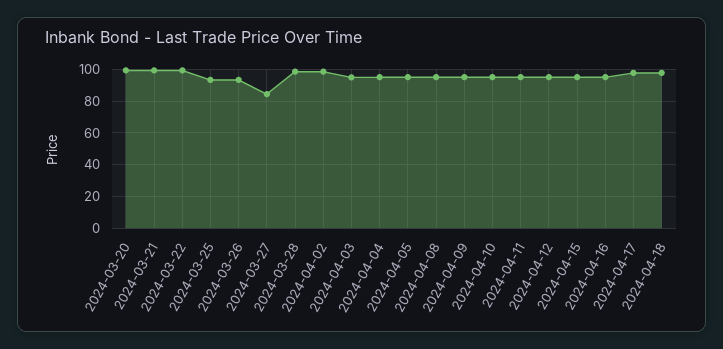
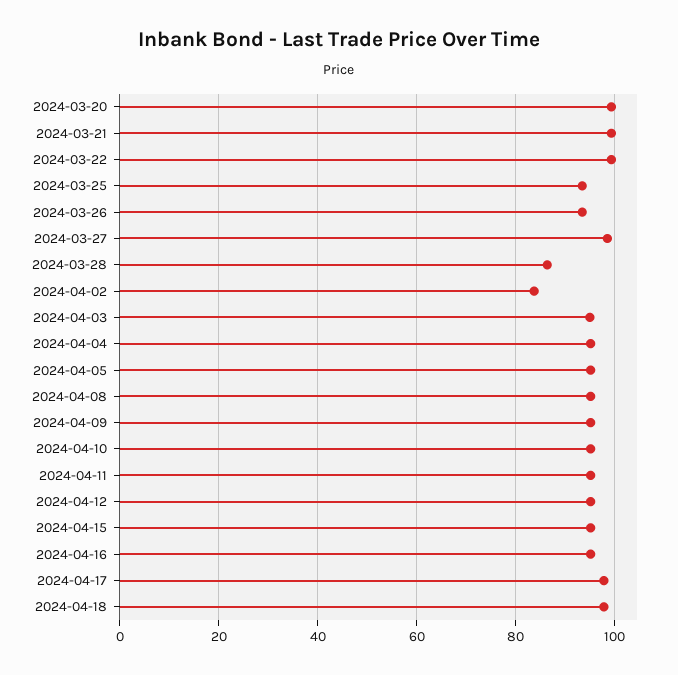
2024-03-27: 85 -> 98
2024-03-28: 100 -> 86
2024-04-02: 100 -> 84

